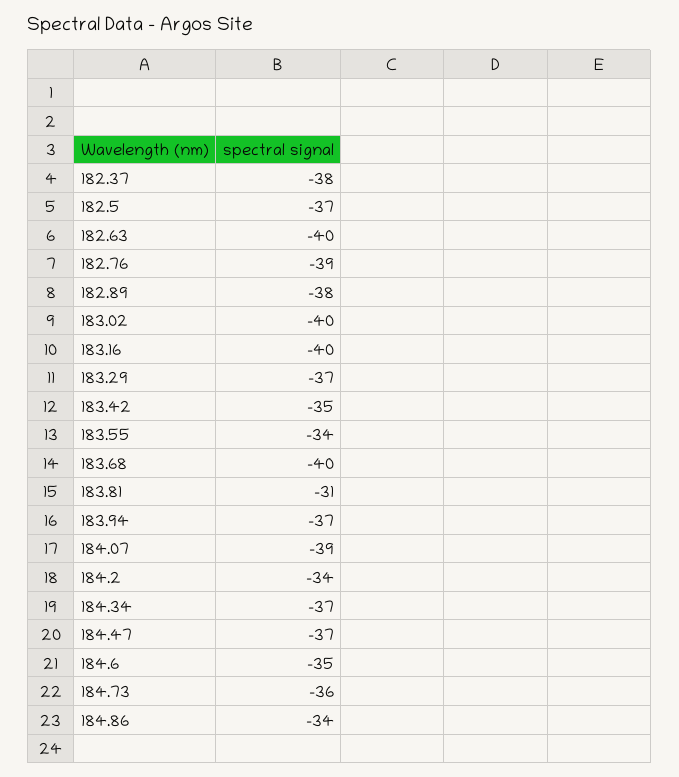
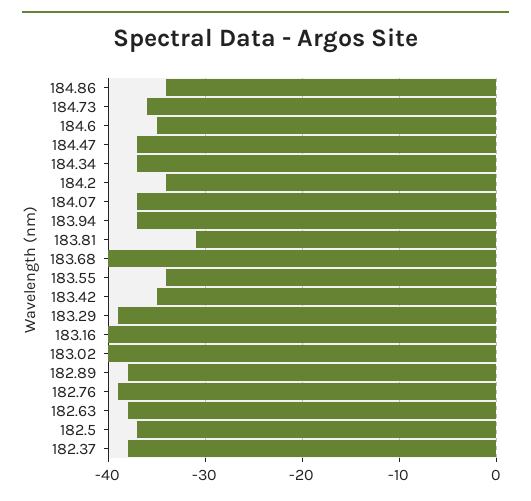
182.63: -40 -> -38
183.29: -37 -> -39
184.07: -39 -> -37

